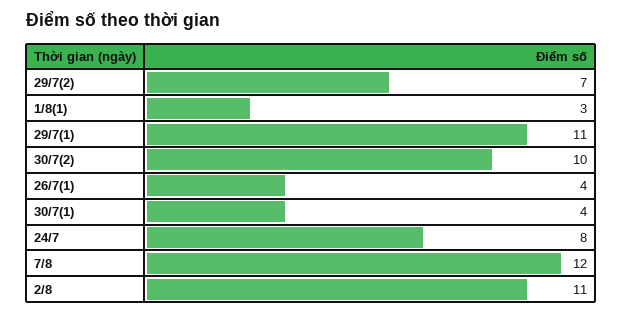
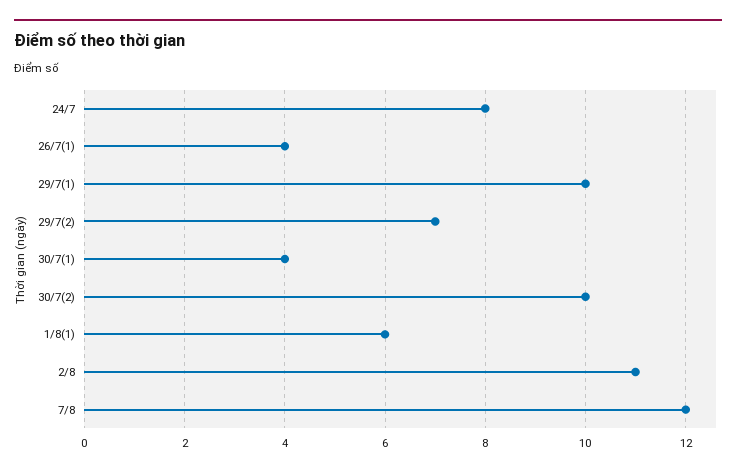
1/8(1): 3 -> 6
29/7(1): 11 -> 10

